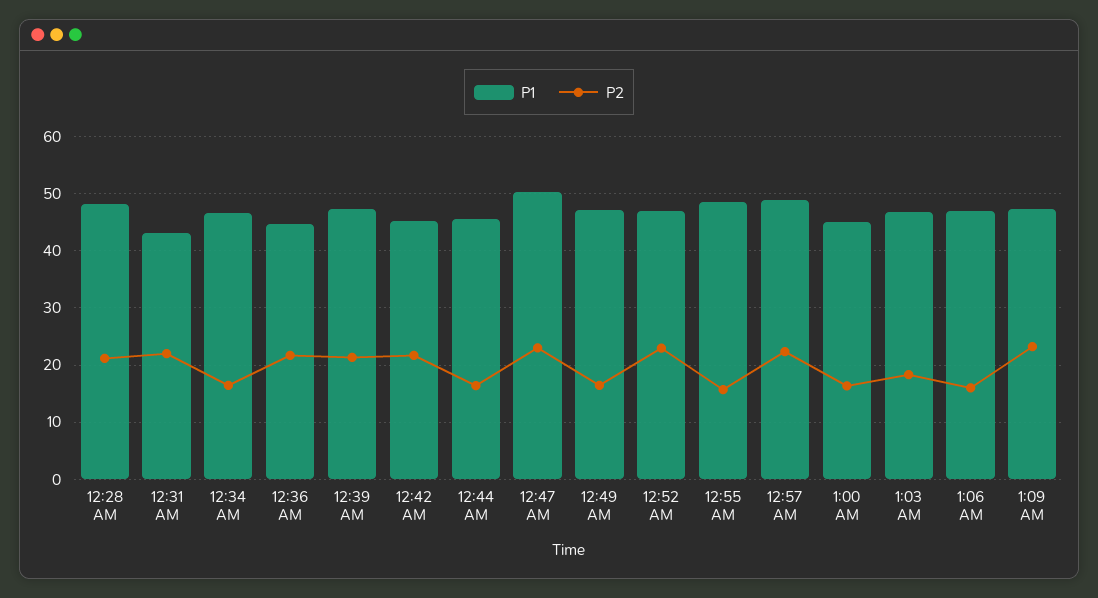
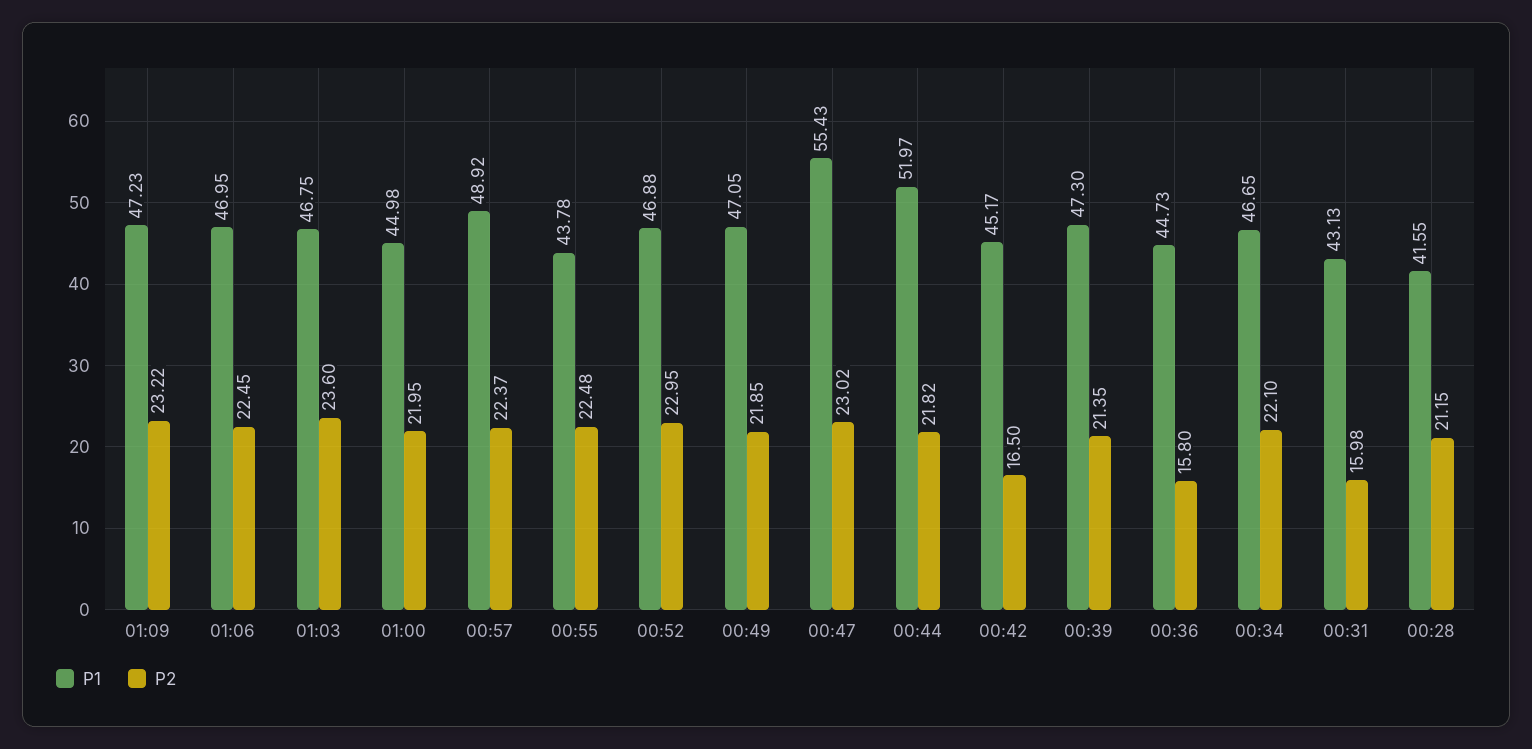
P1, 12:28 AM: 48 -> 41.55
P2, 12:31 AM: 22 -> 15.98
P2, 12:34 AM: 16 -> 22.1
P2, 12:36 AM: 22 -> 15.8
P2, 12:42 AM: 22 -> 16.5
P1, 12:44 AM: 46 -> 51.97
P2, 12:44 AM: 16 -> 21.82
P1, 12:47 AM: 50 -> 55.43
P2, 12:49 AM: 16 -> 21.85
P1, 12:55 AM: 48 -> 43.78
P2, 12:55 AM: 16 -> 22.48
P2, 1:00 AM: 16 -> 21.95
P2, 1:03 AM: 18 -> 23.6
P2, 1:06 AM: 16 -> 22.45

